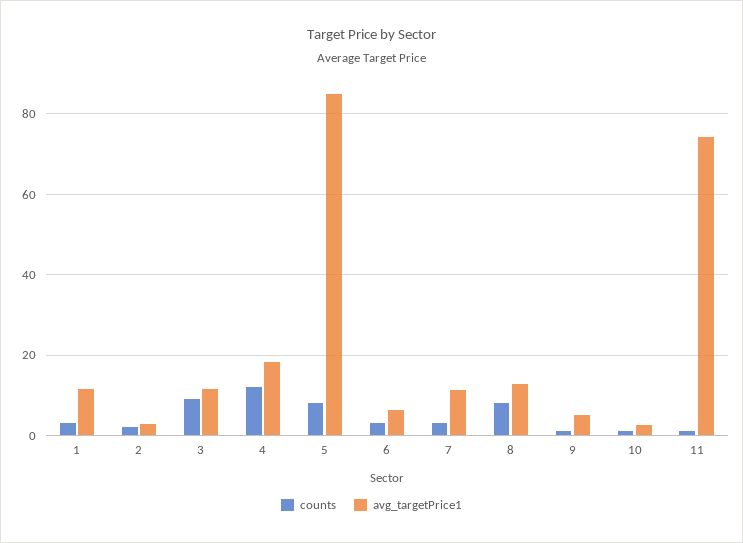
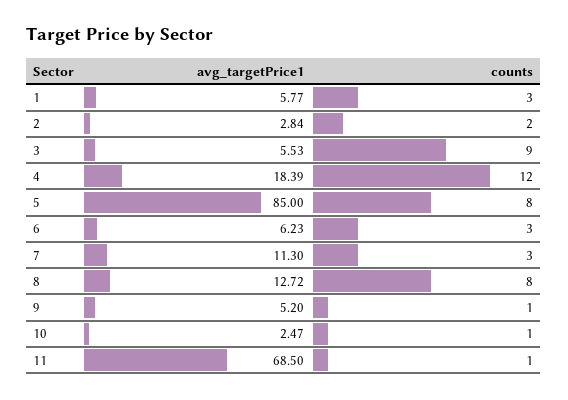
avg_targetPrice1, 1: 12 -> 5.77
avg_targetPrice1, 3: 12 -> 5.53
avg_targetPrice1, 11: 74 -> 68.5

